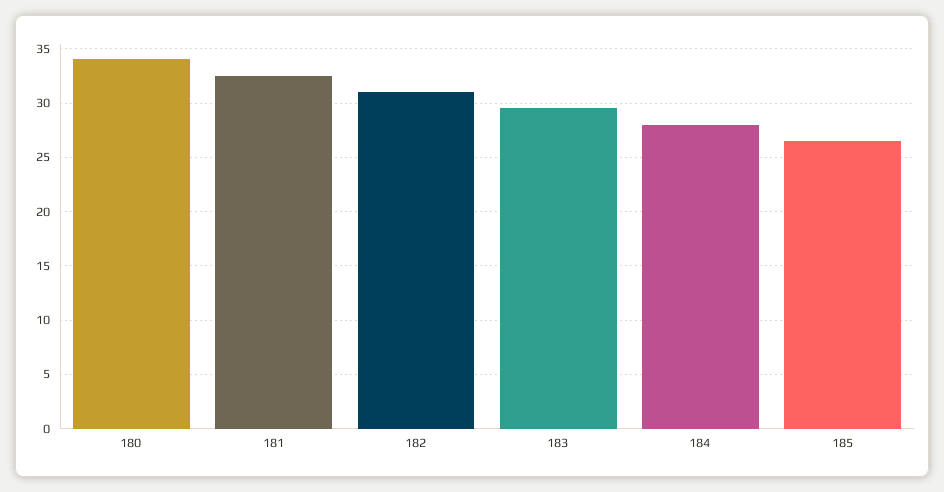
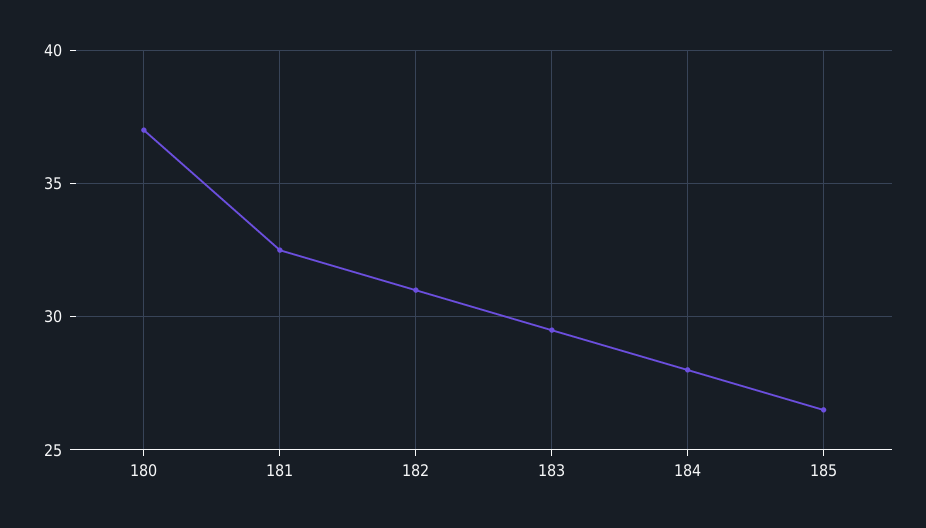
180: 34 -> 37

